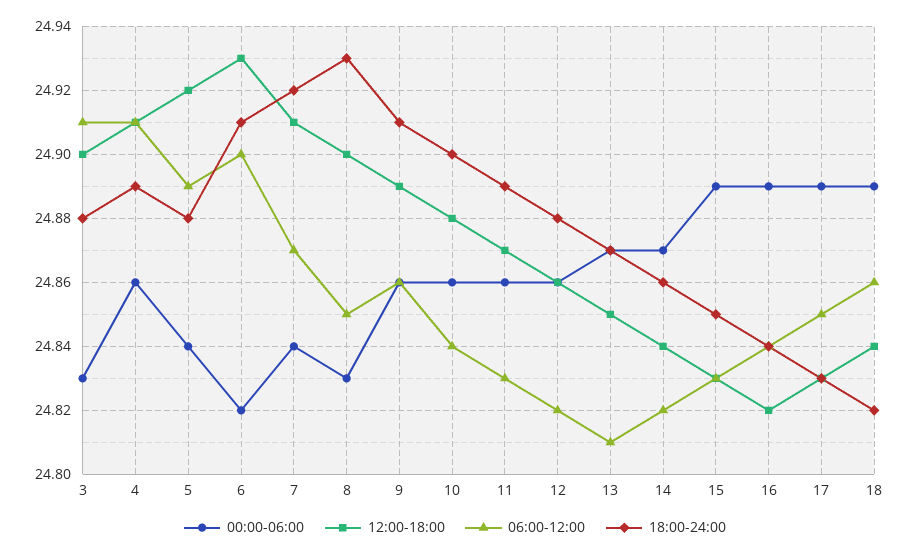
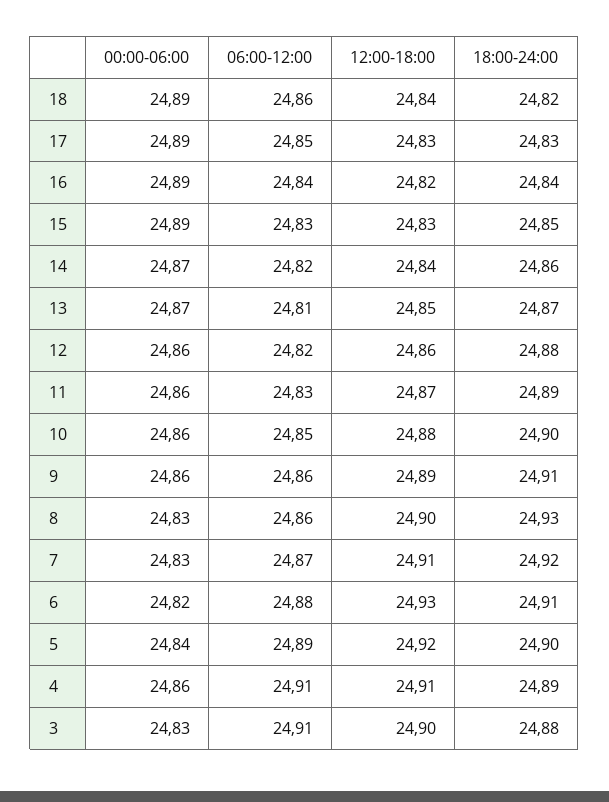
18:00-24:00, 5: 24.88 -> 24.9
06:00-12:00, 6: 24.9 -> 24.88
00:00-06:00, 7: 24.84 -> 24.83
06:00-12:00, 8: 24.85 -> 24.86
06:00-12:00, 10: 24.84 -> 24.85

